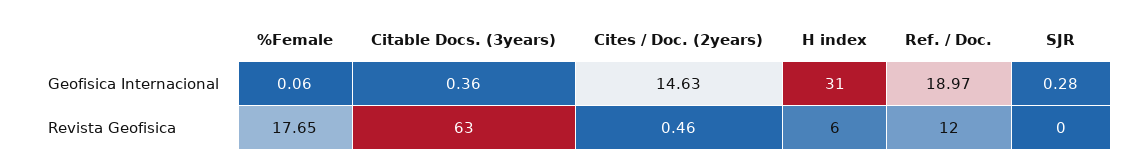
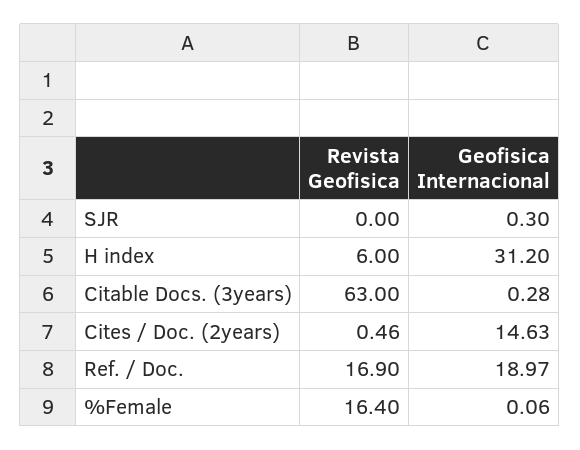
Citable Docs. (3years), Geofisica Internacional: 0.36 -> 0.28
H index, Geofisica Internacional: 31 -> 31.2
SJR, Geofisica Internacional: 0.28 -> 0.3
%Female, Revista Geofisica: 17.65 -> 16.4
Ref. / Doc., Revista Geofisica: 12 -> 16.9

